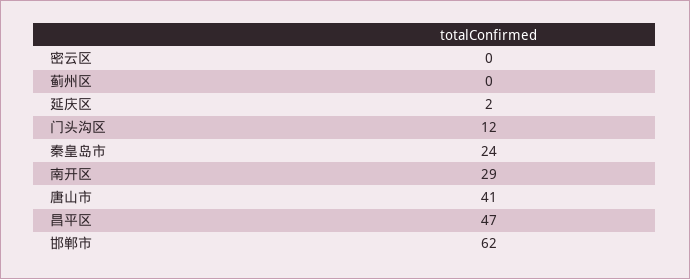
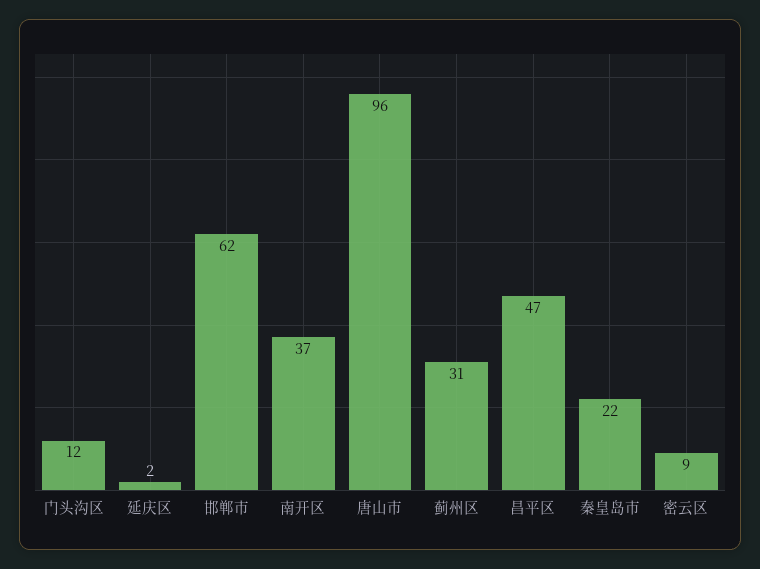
密云区: 0 -> 9
蓟州区: 0 -> 31
秦皇岛市: 24 -> 22
南开区: 29 -> 37
唐山市: 41 -> 96

